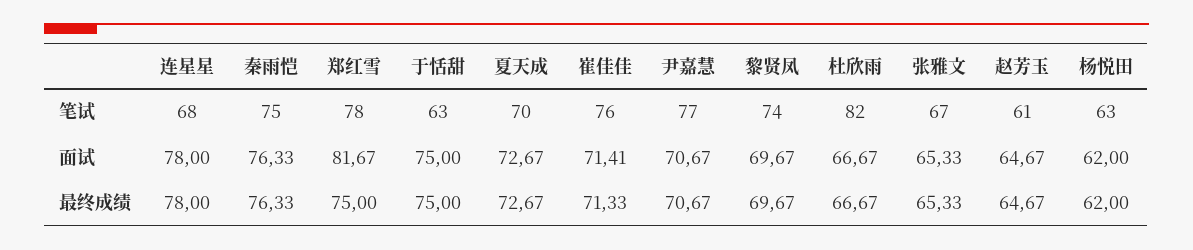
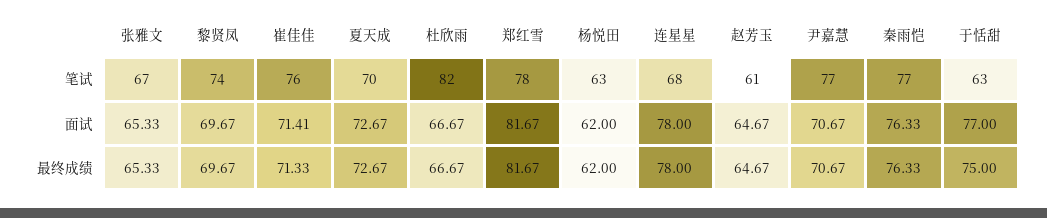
秦雨恺, 笔试: 75 -> 77
于恬甜, 面试: 75 -> 77
郑红雪, 最终成绩: 75 -> 81.67

